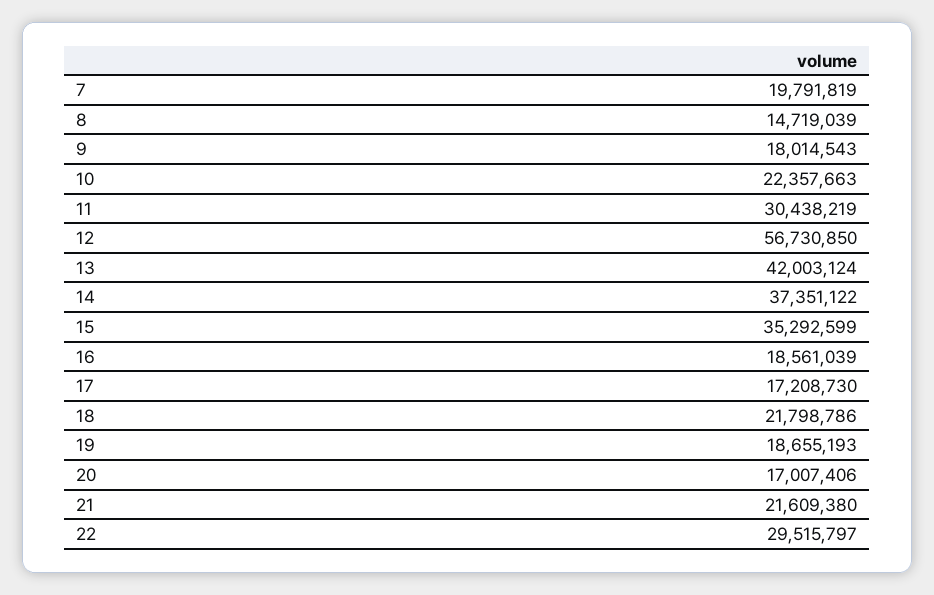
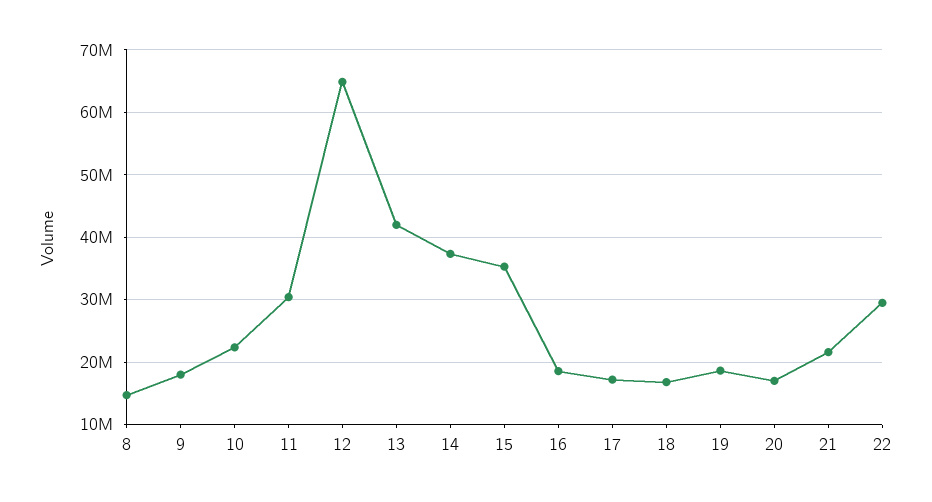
7: 19791819 -> none
12: 56730850 -> 65000000
18: 21798786 -> 17000000

